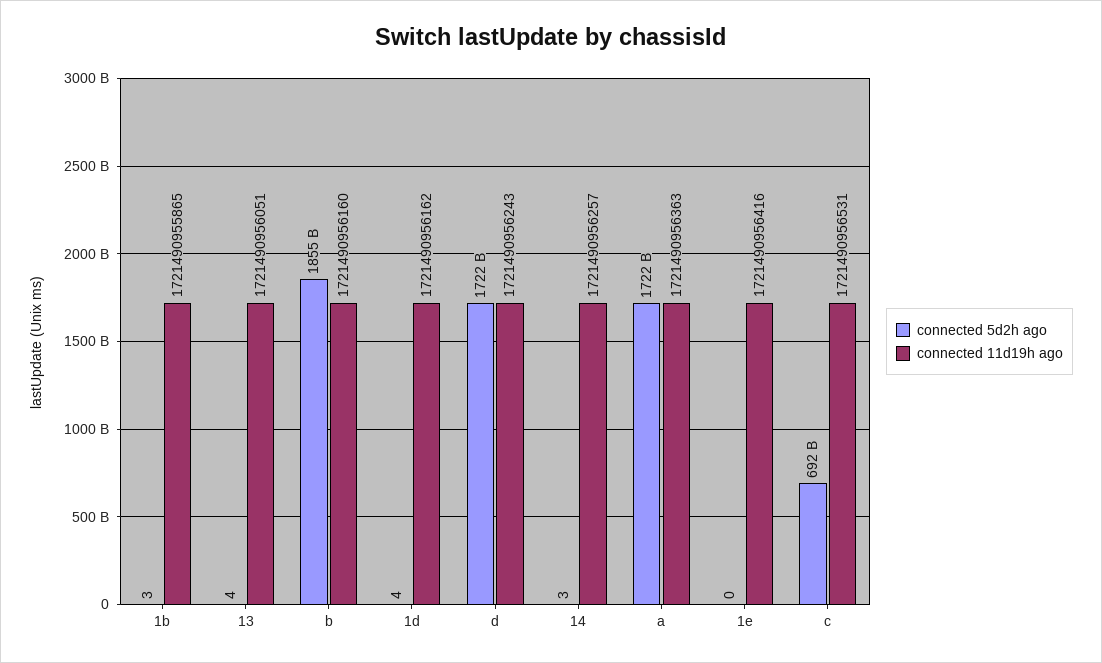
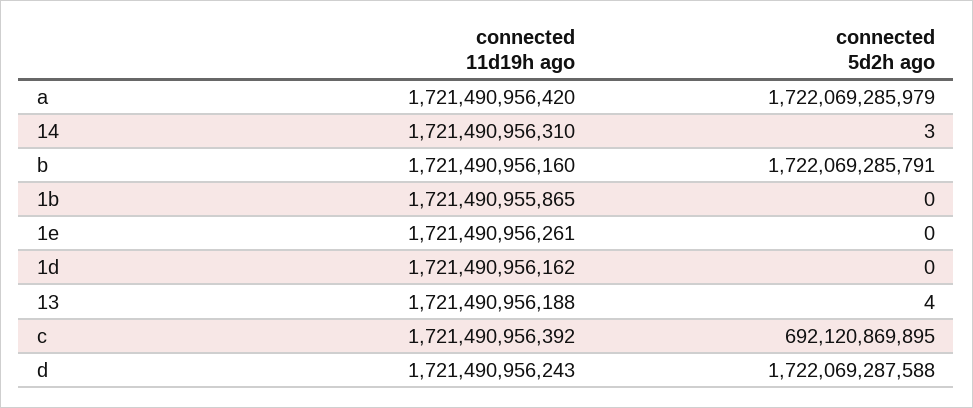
connected 5d2h ago, 1b: 3 -> 0
connected 11d19h ago, 13: 1721490956051 -> 1721490956188
connected 5d2h ago, b: 1855000000000 -> 1722069285791
connected 5d2h ago, 1d: 4 -> 0
connected 11d19h ago, 14: 1721490956257 -> 1721490956310
connected 11d19h ago, a: 1721490956363 -> 1721490956420
connected 11d19h ago, 1e: 1721490956416 -> 1721490956261
connected 11d19h ago, c: 1721490956531 -> 1721490956392

